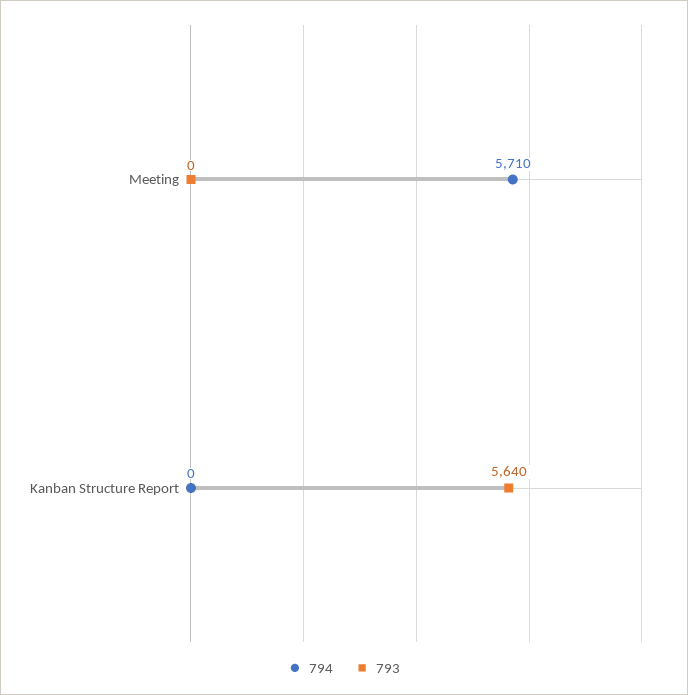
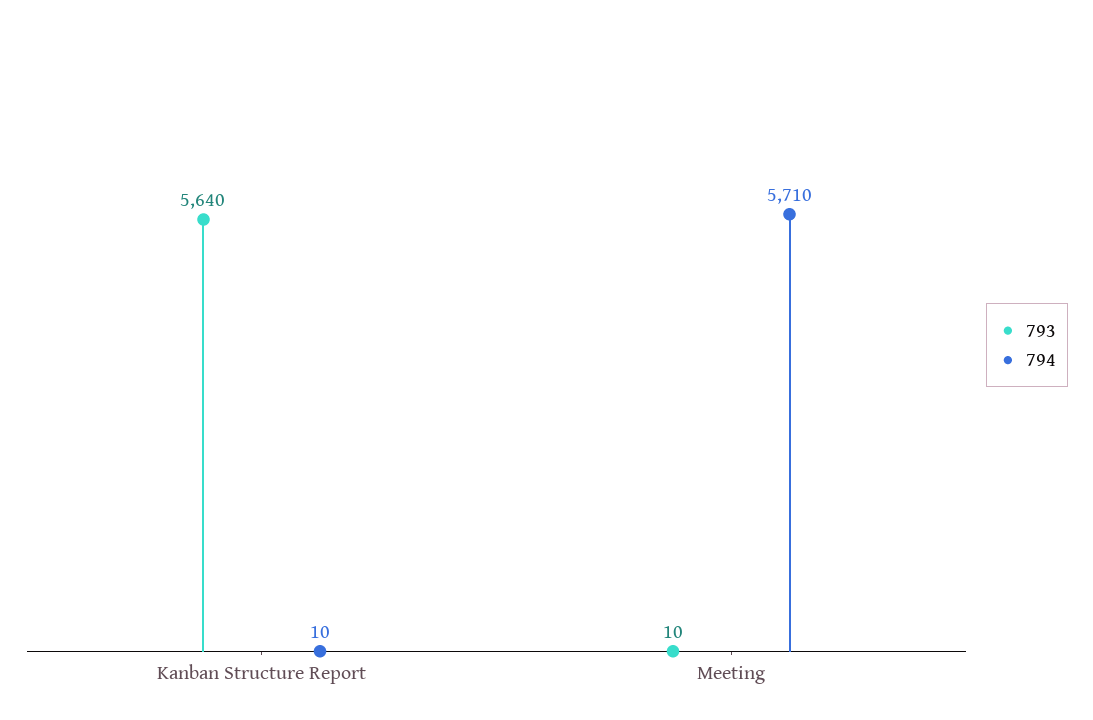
793, Meeting: 0 -> 10
794, Kanban Structure Report: 0 -> 10

